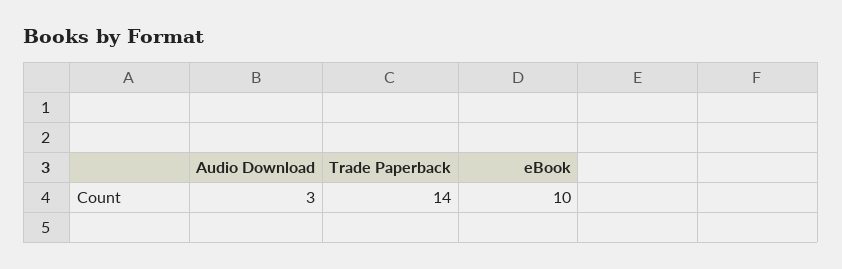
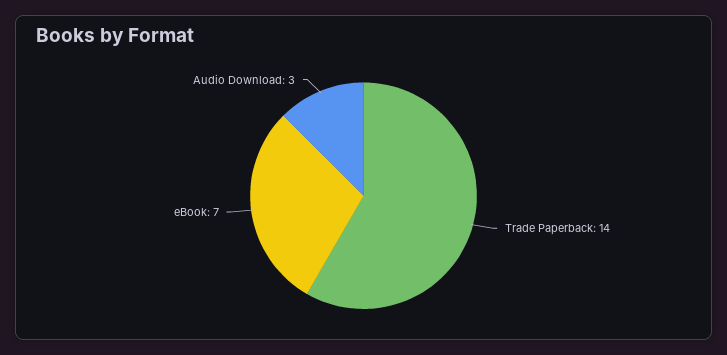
eBook: 10 -> 7

